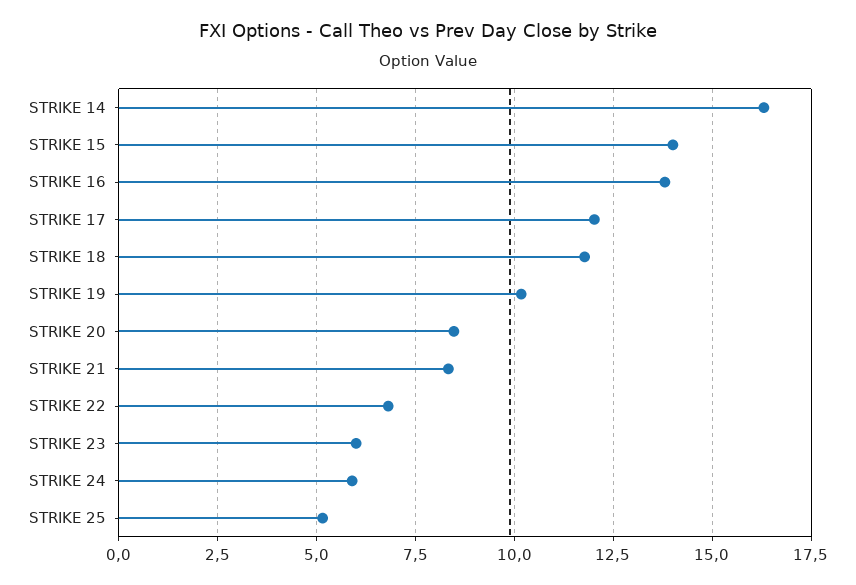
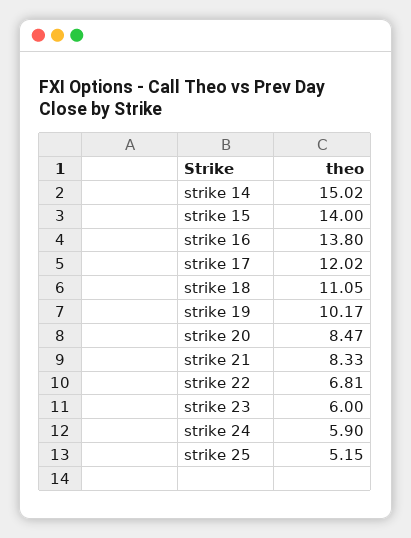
STRIKE 14: 16.25 -> 15.02
STRIKE 18: 11.75 -> 11.05

